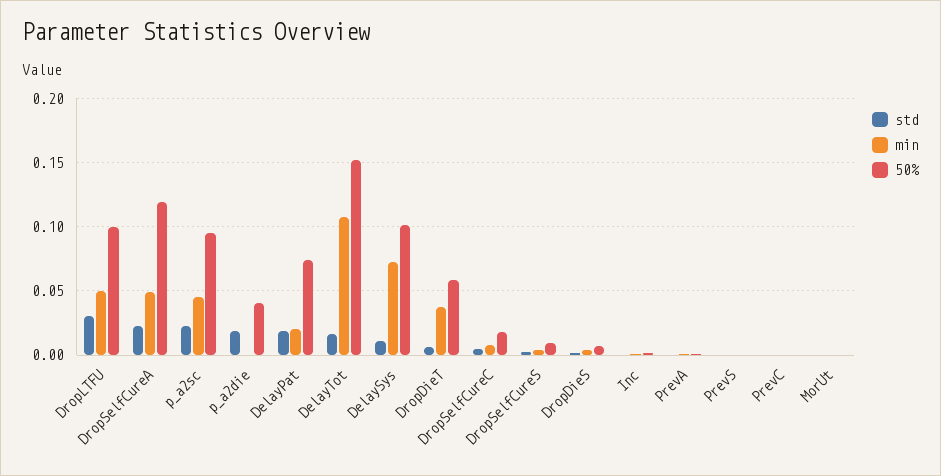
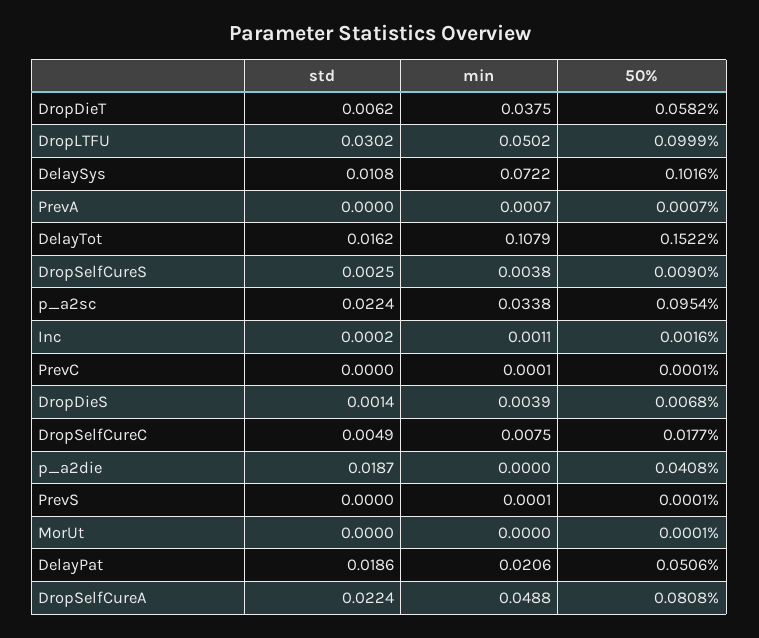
50%, DropSelfCureA: 0.12 -> 0.0808
min, p_a2sc: 0.045 -> 0.0338
50%, DelayPat: 0.075 -> 0.0506

